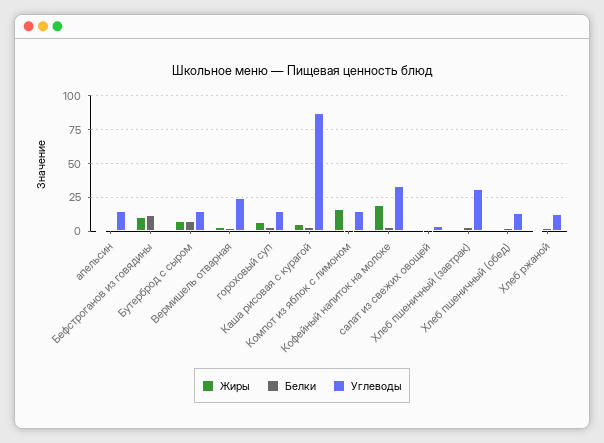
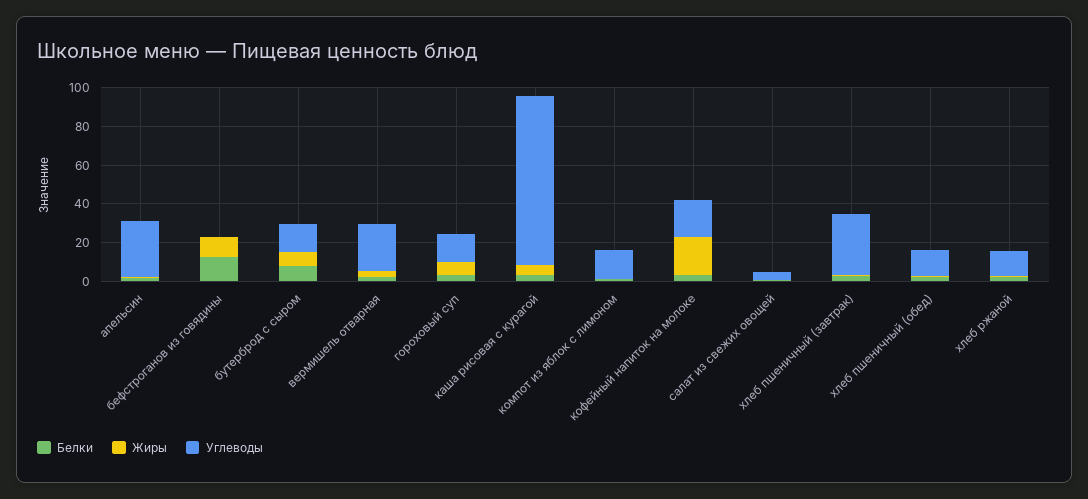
Углеводы, апельсин: 15 -> 30
Жиры, Компот из яблок с лимоном: 15 -> 0
Углеводы, Кофейный напиток на молоке: 35 -> 20

